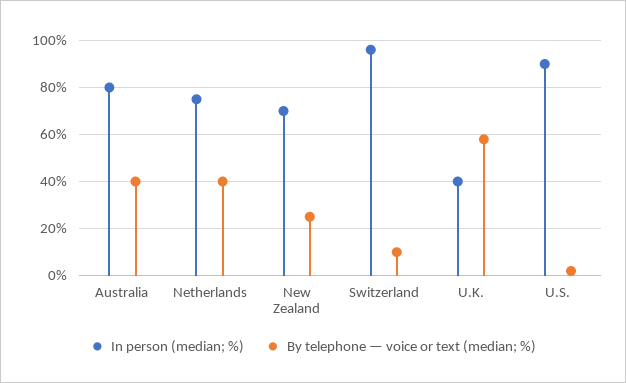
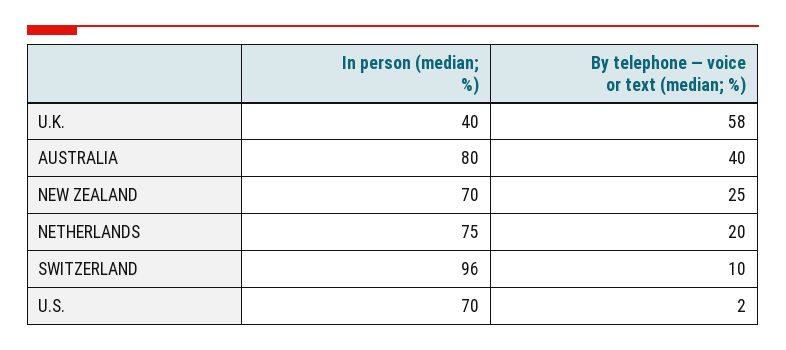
By telephone — voice or text (median; %), Netherlands: 40 -> 20
In person (median; %), U.S.: 90 -> 70

